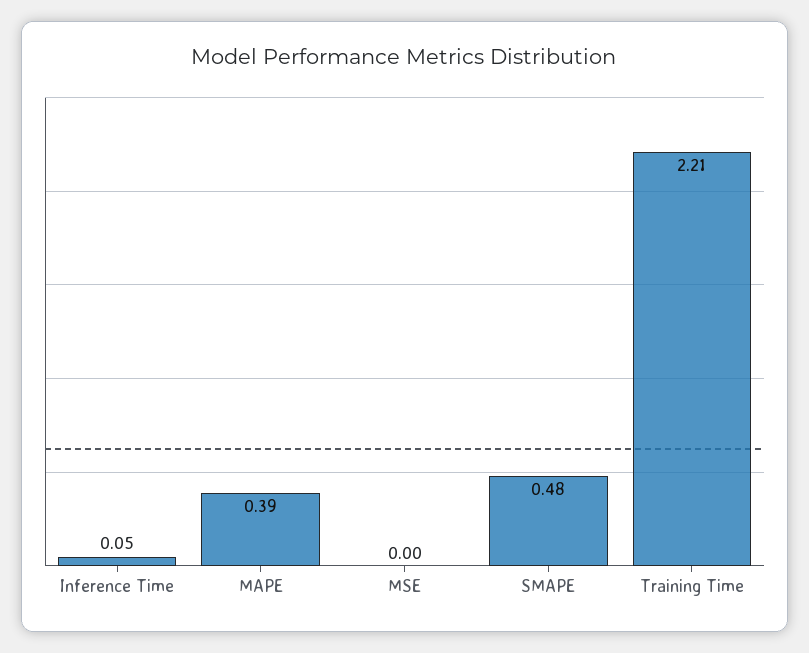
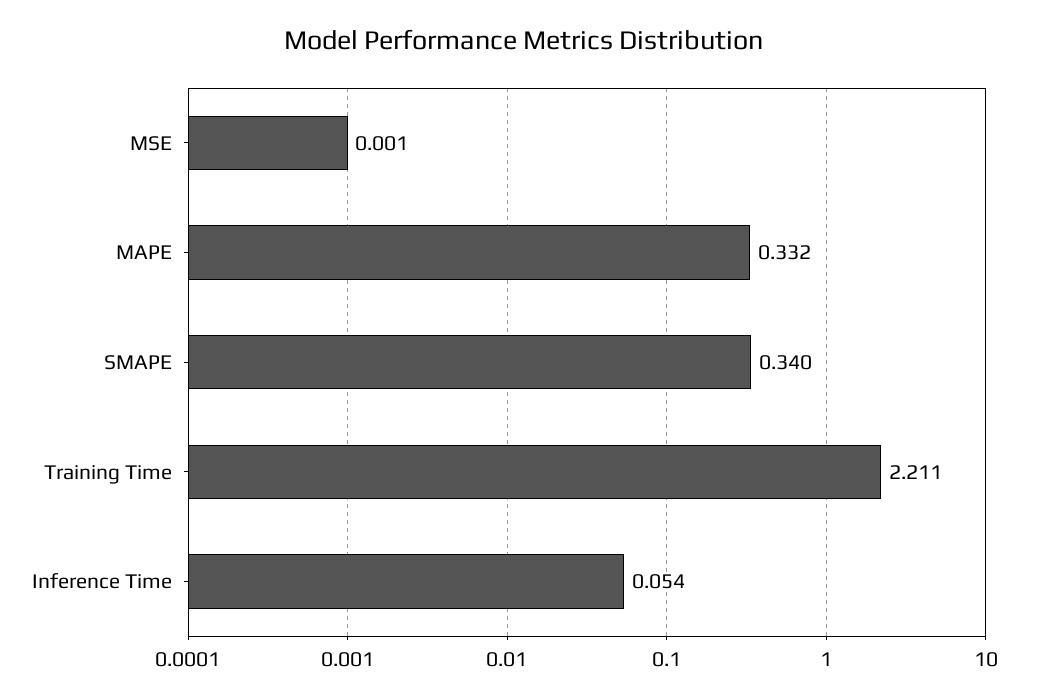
MAPE: 0.39 -> 0.332
SMAPE: 0.48 -> 0.34

